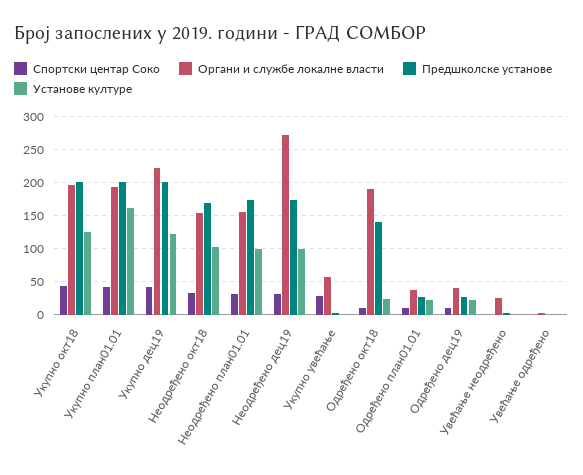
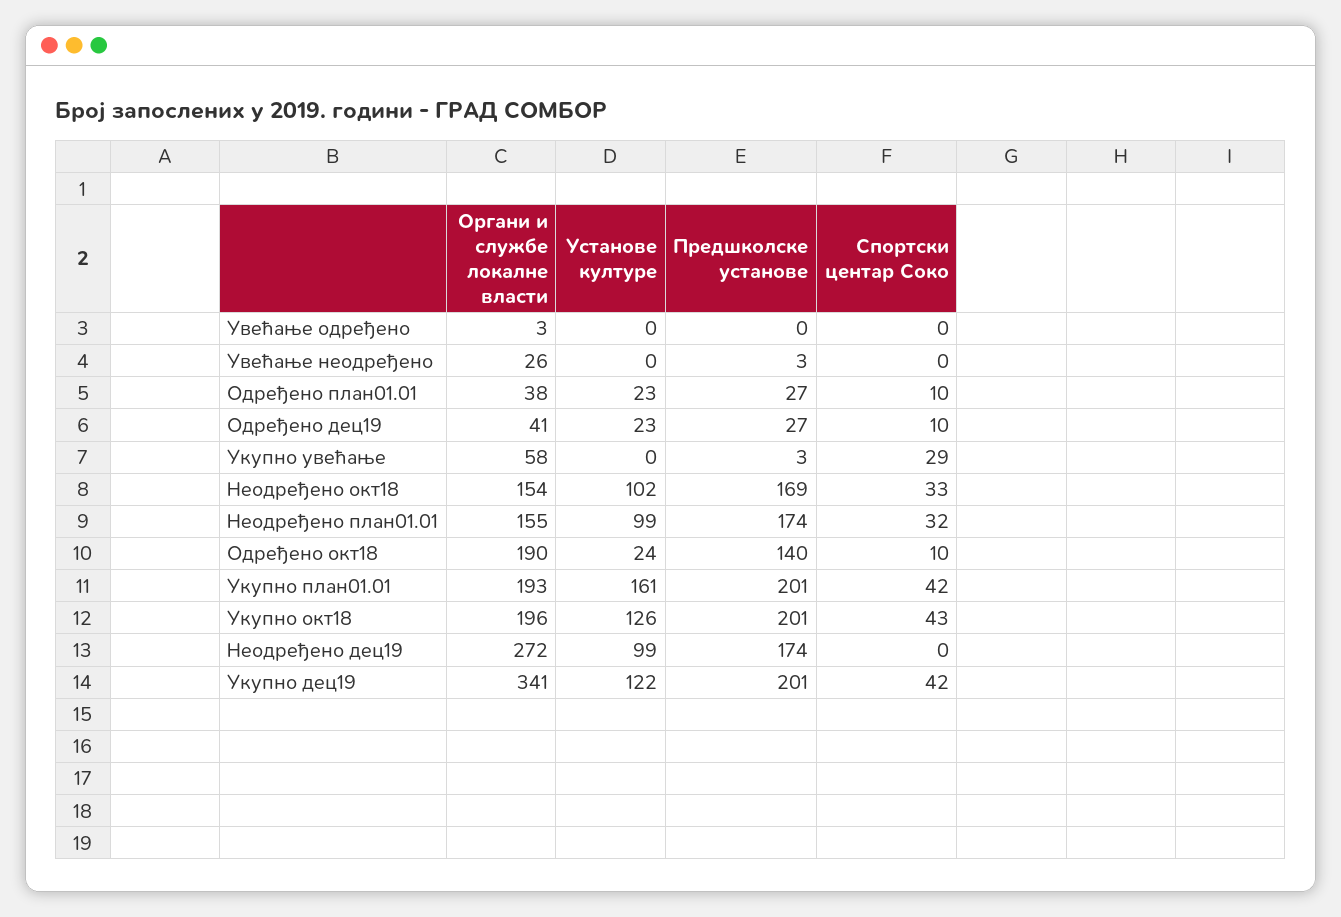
Органи и службе локалне власти, Укупно дец19: 220 -> 341
Спортски центар Соко, Неодређено дец19: 30 -> 0

